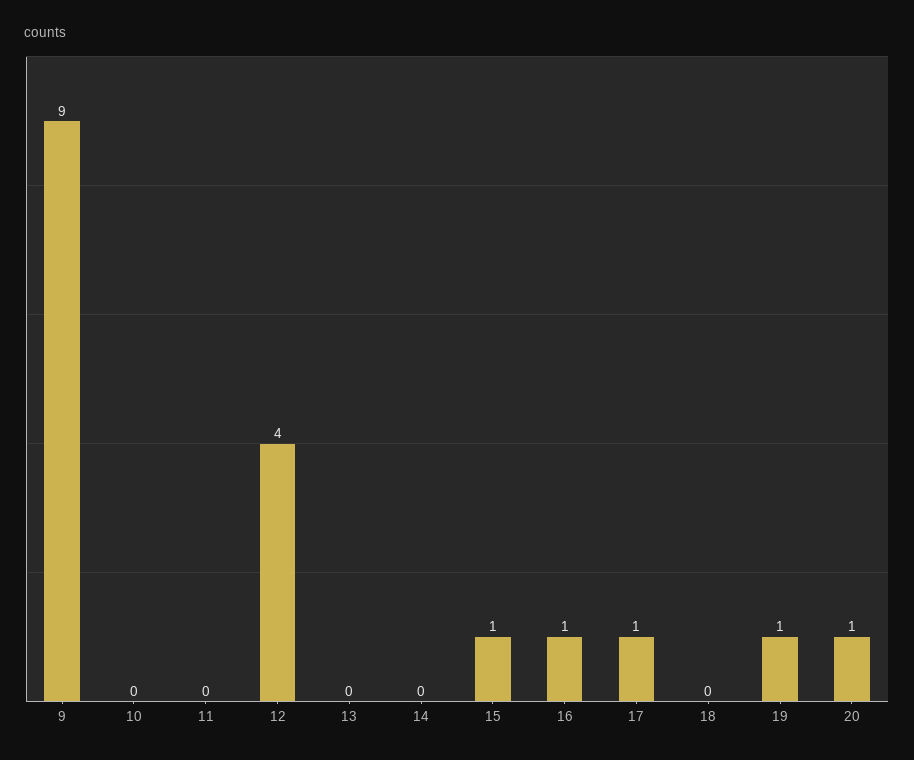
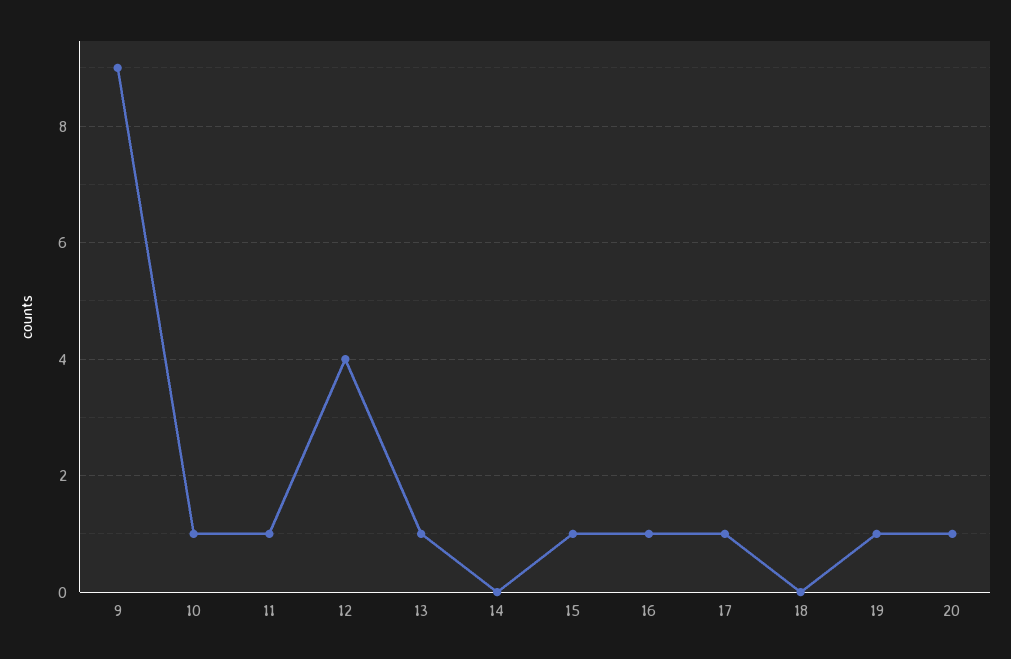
10: 0 -> 1
11: 0 -> 1
13: 0 -> 1

